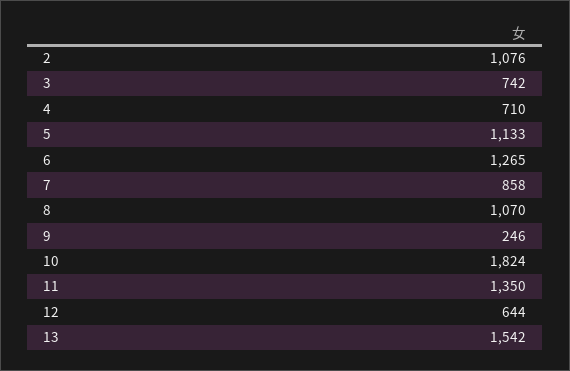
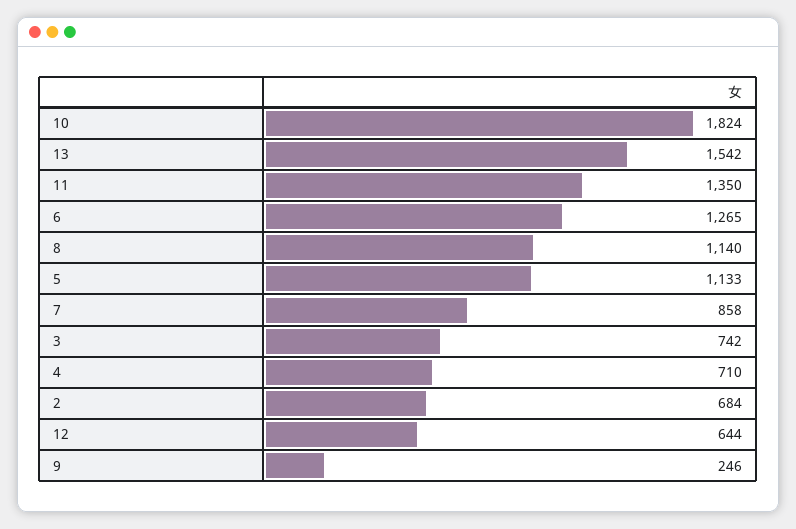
2: 1076 -> 684
8: 1070 -> 1140

